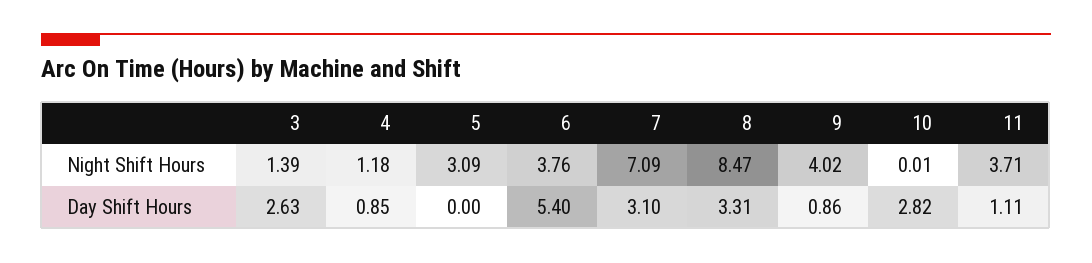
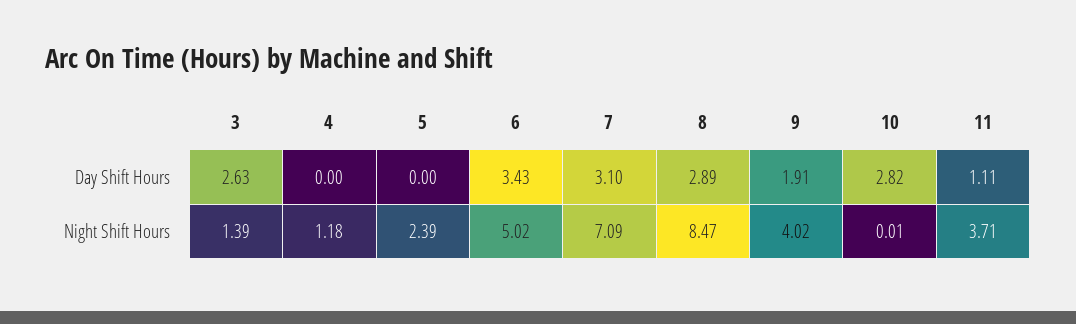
5, Night Shift Hours: 3.09 -> 2.39
6, Night Shift Hours: 3.76 -> 5.02
4, Day Shift Hours: 0.85 -> 0
6, Day Shift Hours: 5.4 -> 3.43
8, Day Shift Hours: 3.31 -> 2.89
9, Day Shift Hours: 0.86 -> 1.91

